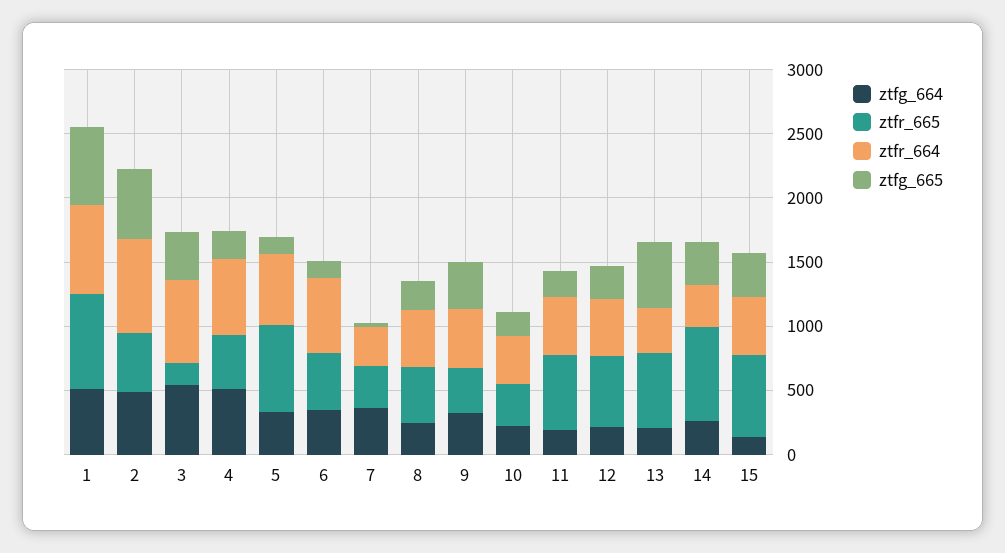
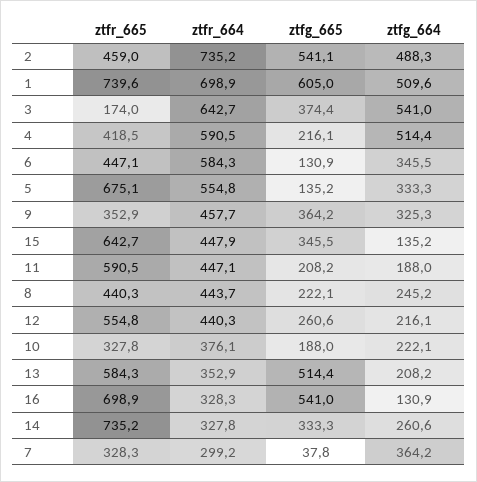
ztfr_665, 16: none -> 698.9
ztfr_664, 16: none -> 328.3
ztfg_665, 16: none -> 541
ztfg_664, 16: none -> 130.9

